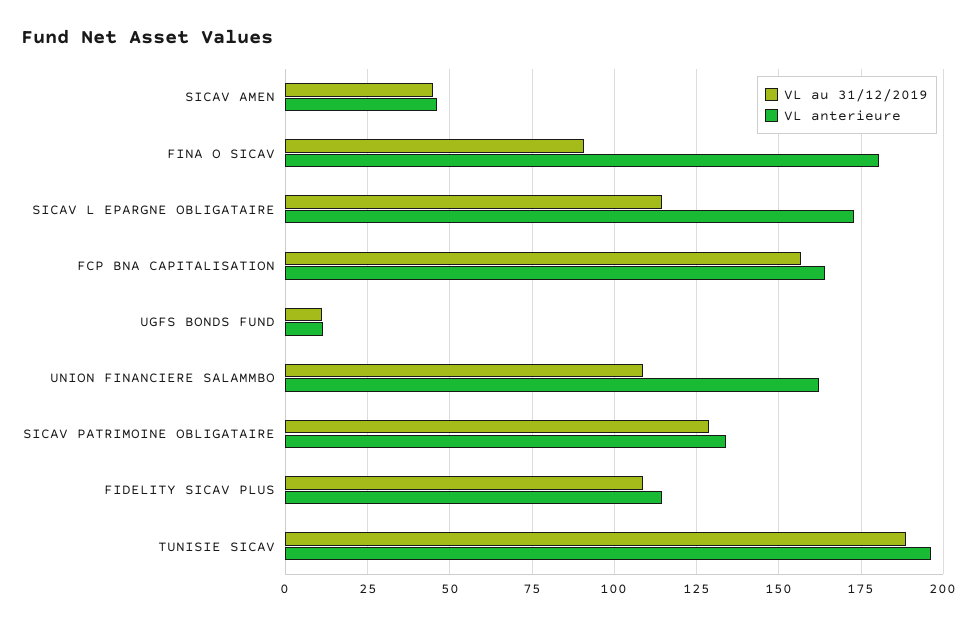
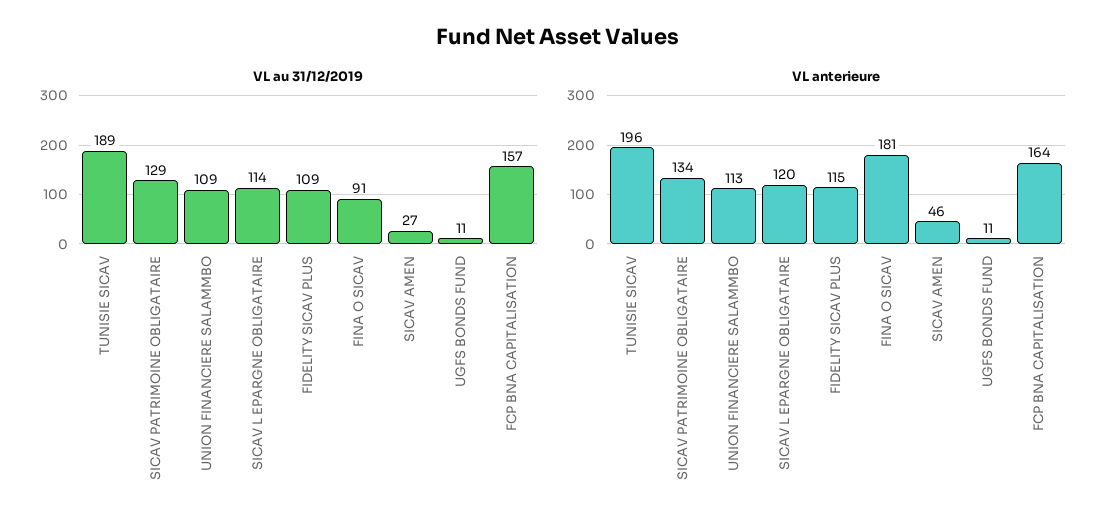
VL au 31/12/2019, SICAV AMEN: 45 -> 27
VL anterieure, SICAV L EPARGNE OBLIGATAIRE: 172.5 -> 120
VL anterieure, UNION FINANCIERE SALAMMBO: 162.5 -> 113

